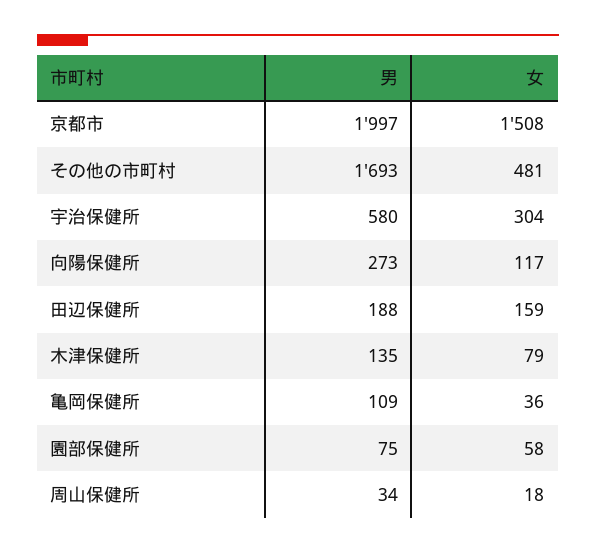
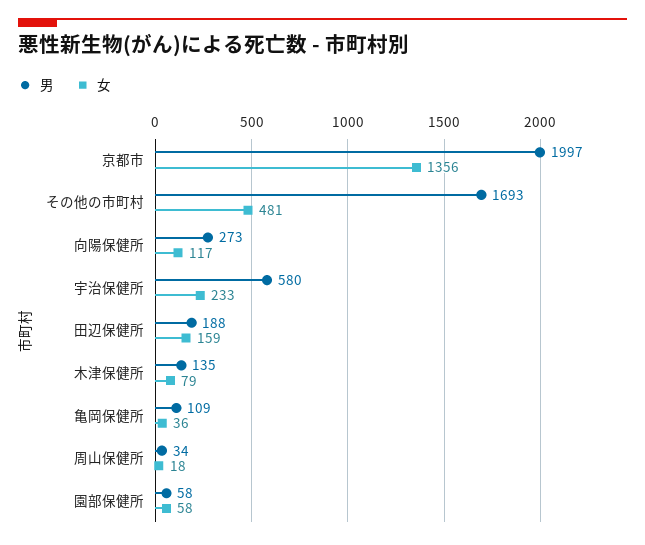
女, 京都市: 1508 -> 1356
女, 宇治保健所: 304 -> 233
男, 園部保健所: 75 -> 58

